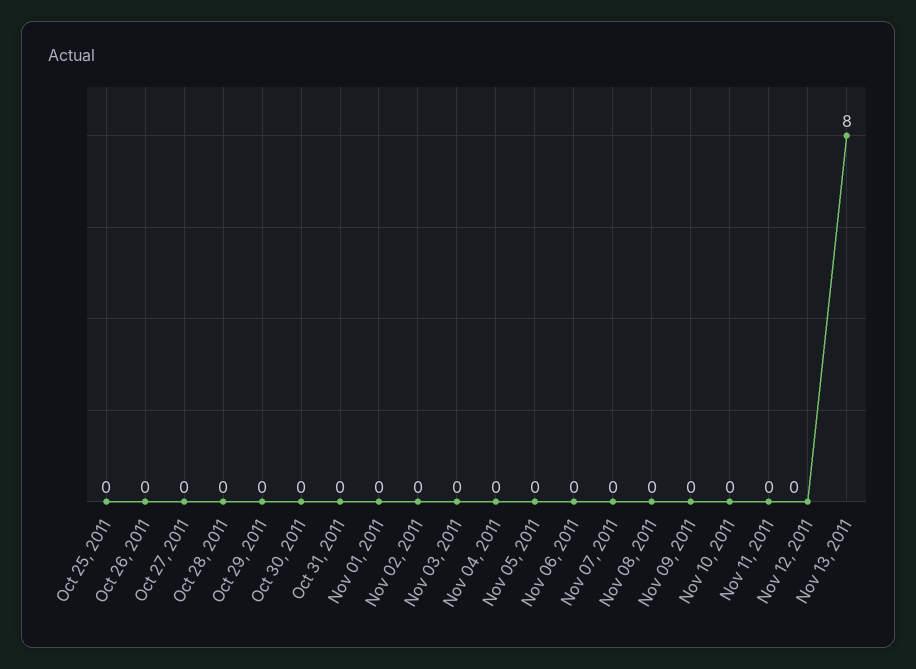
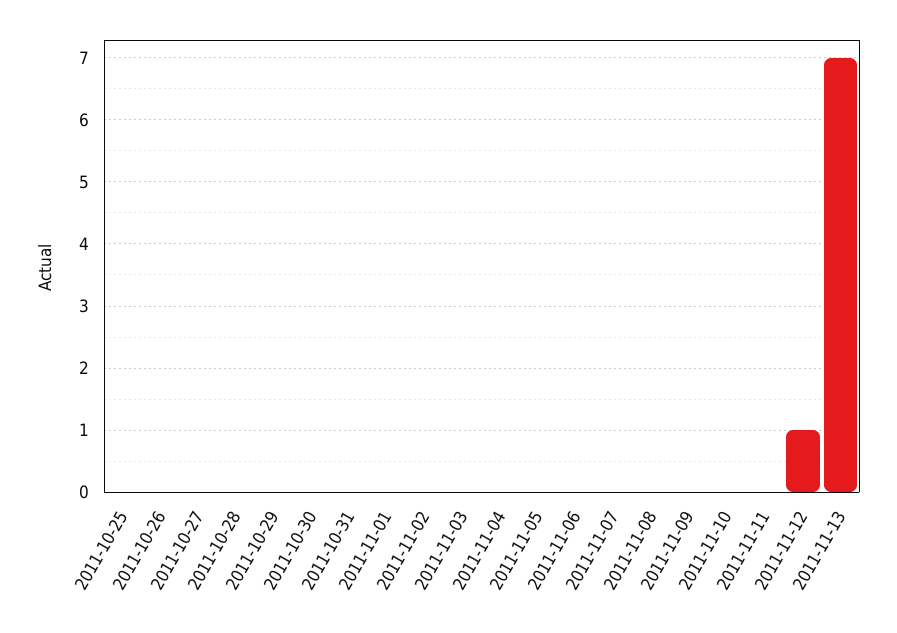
Nov 12, 2011: 0 -> 1
Nov 13, 2011: 8 -> 7

